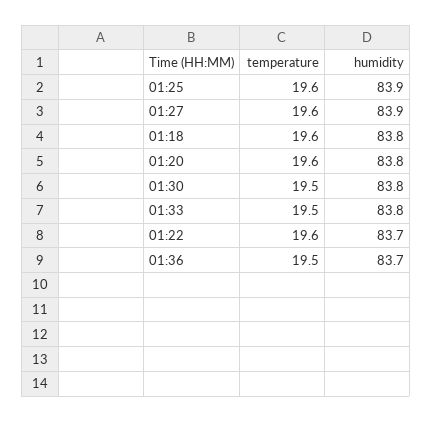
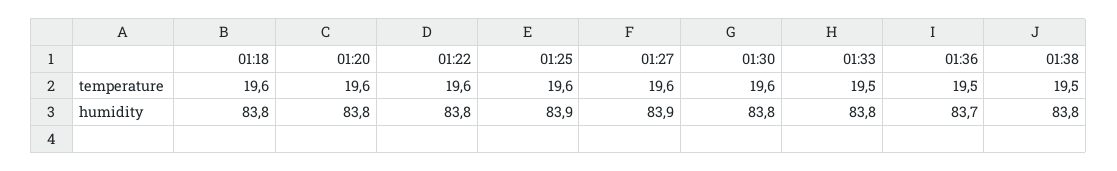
temperature, 01:30: 19.5 -> 19.6
humidity, 01:22: 83.7 -> 83.8
temperature, 01:38: none -> 19.5
humidity, 01:38: none -> 83.8

